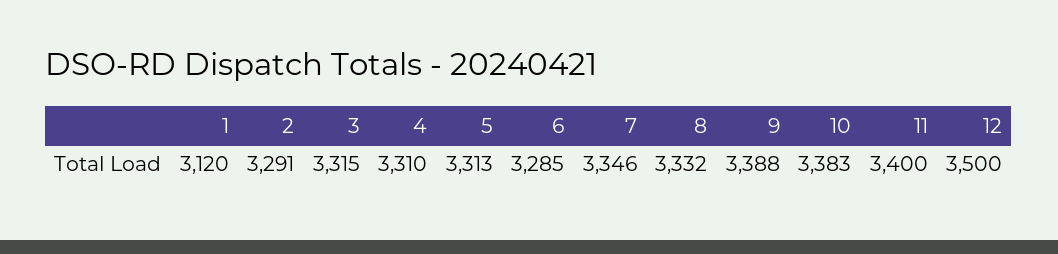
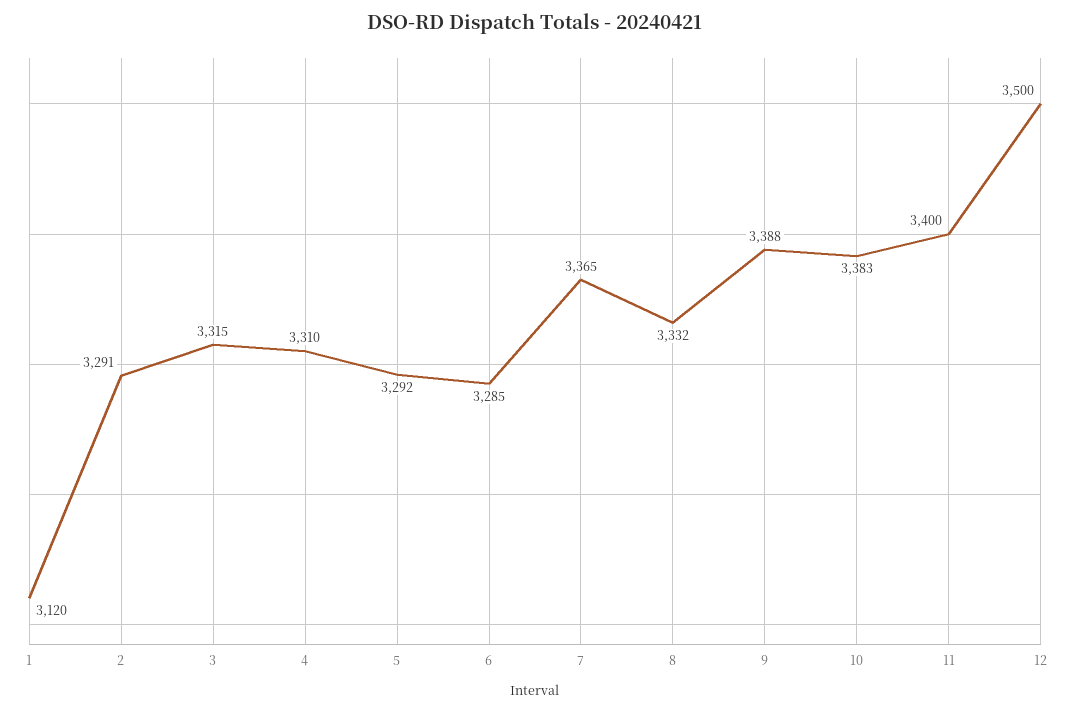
5: 3313 -> 3292
7: 3346 -> 3365

